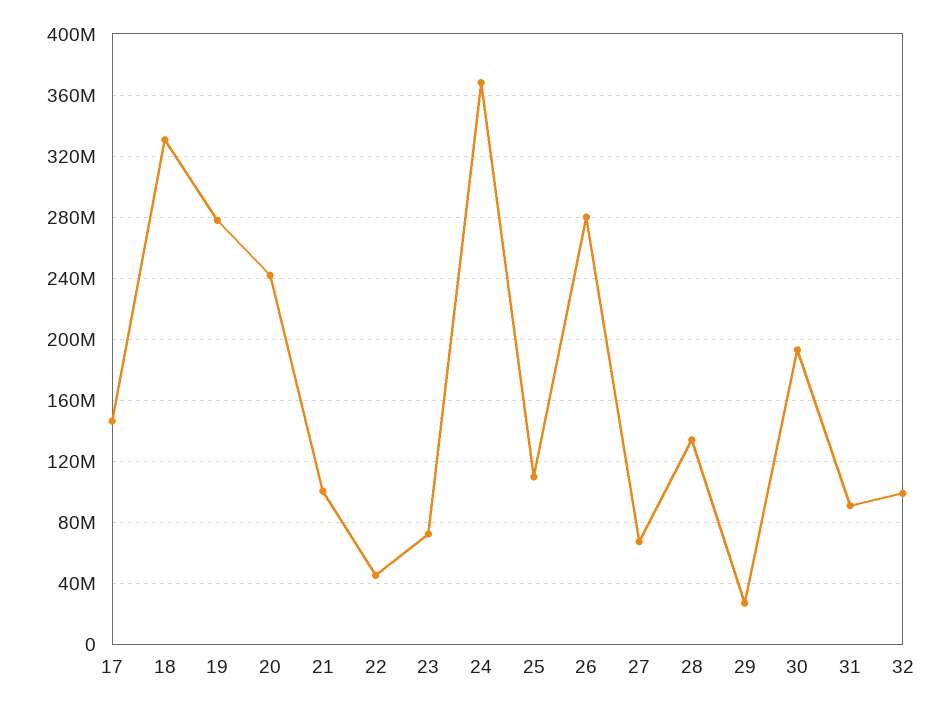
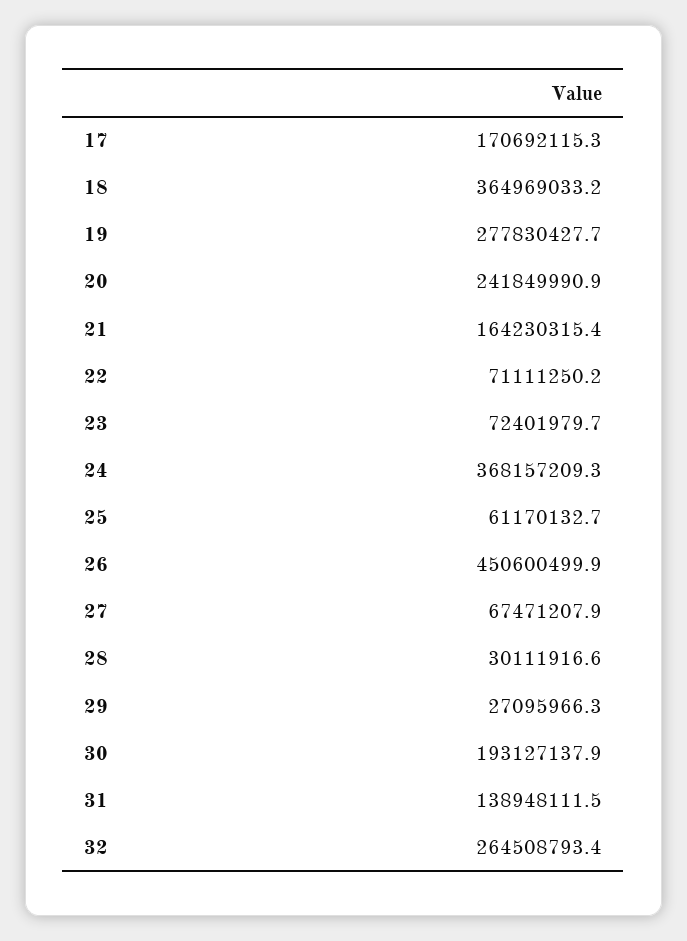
17: 145000000 -> 170692115.3
18: 330000000 -> 364969033.2
21: 100000000 -> 164230315.4
22: 45000000 -> 71111250.2
25: 110000000 -> 61170132.7
26: 280000000 -> 450600499.9
28: 135000000 -> 30111916.6
31: 90000000 -> 138948111.5
32: 100000000 -> 264508793.4

